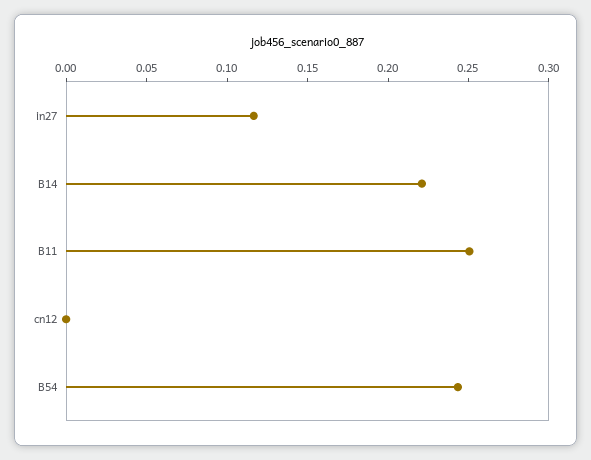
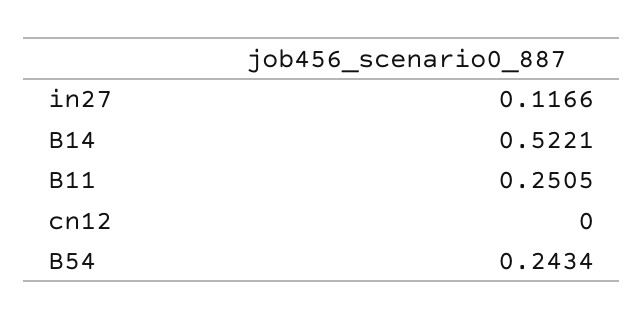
B14: 0.22 -> 0.5221

